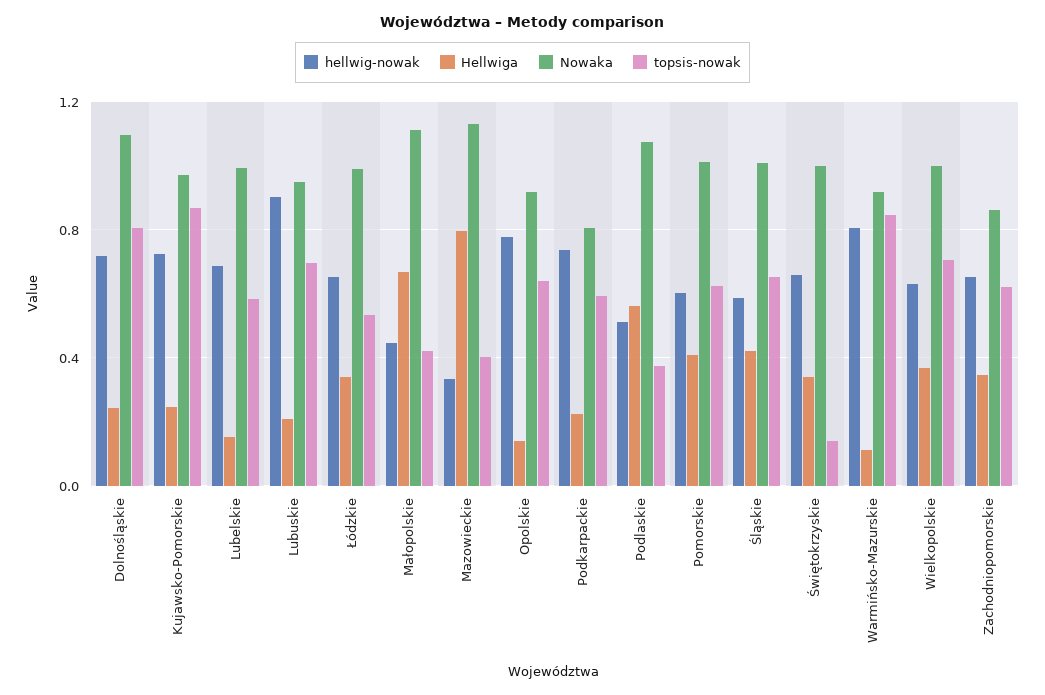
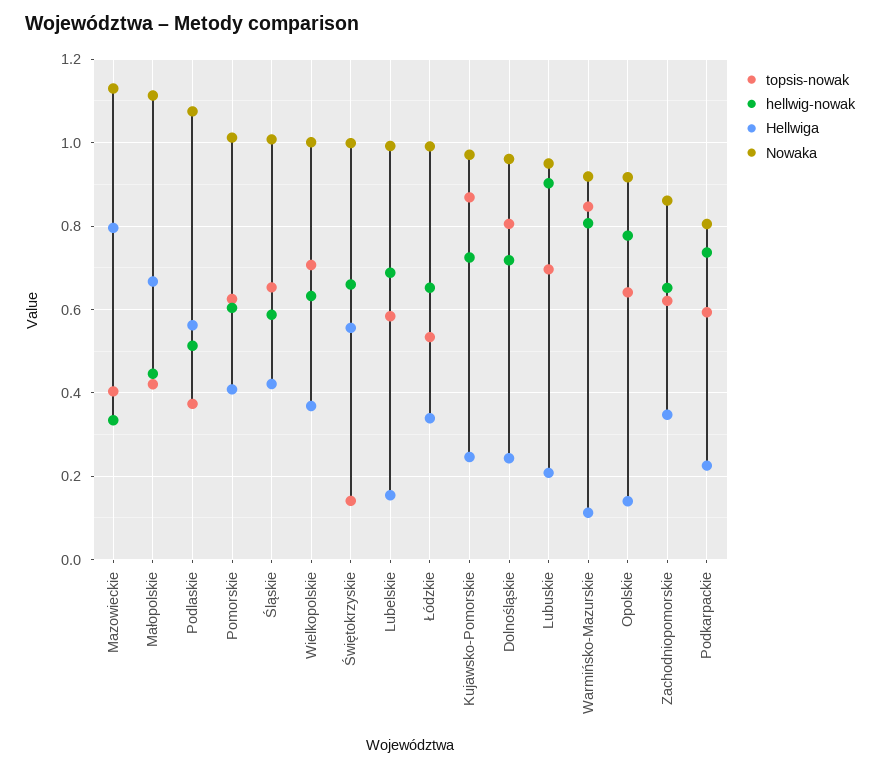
Nowaka, Dolnośląskie: 1.1 -> 0.96
Hellwiga, Świętokrzyskie: 0.35 -> 0.56

